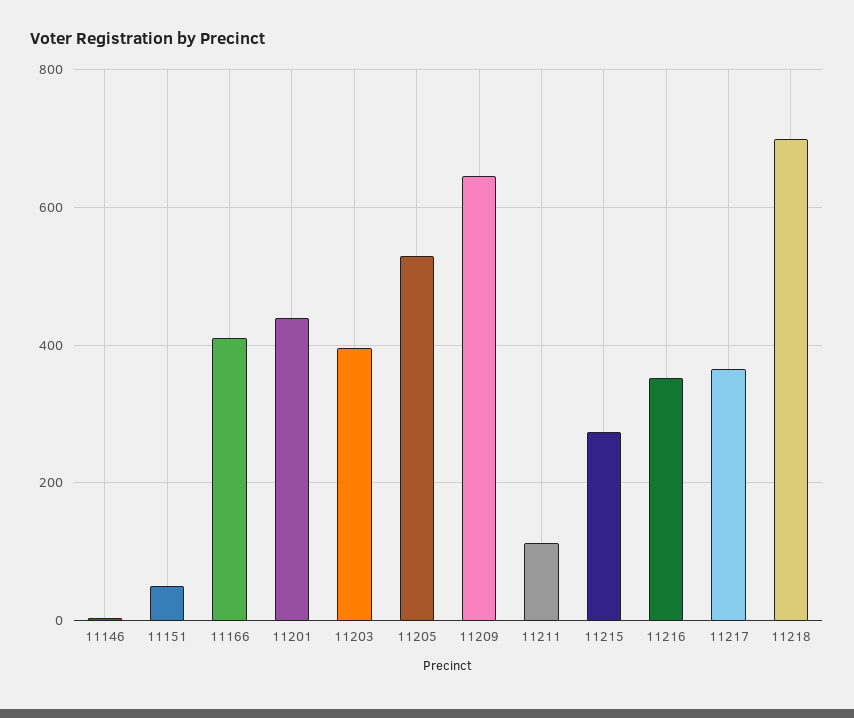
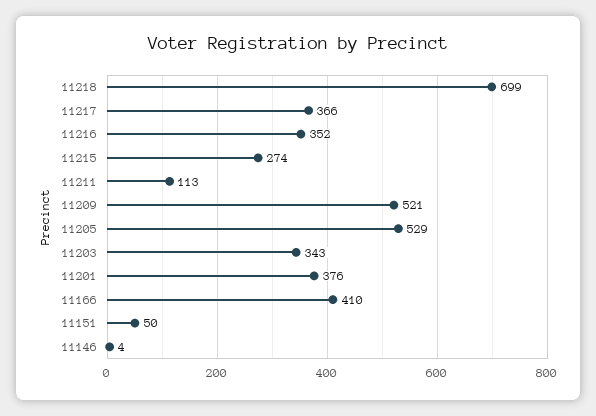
11201: 440 -> 376
11203: 400 -> 343
11209: 640 -> 521

